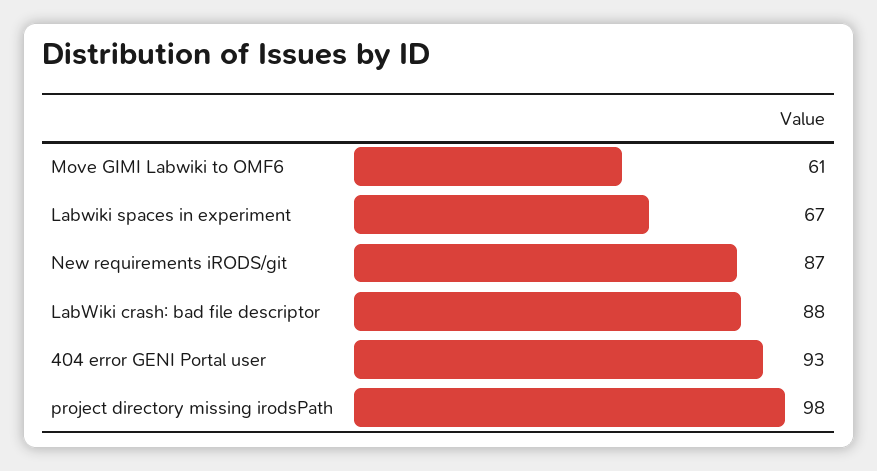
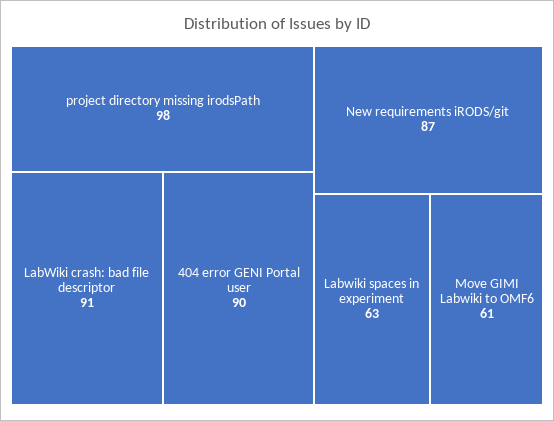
Labwiki spaces in experiment: 67 -> 63
LabWiki crash: bad file descriptor: 88 -> 91
404 error GENI Portal user: 93 -> 90

